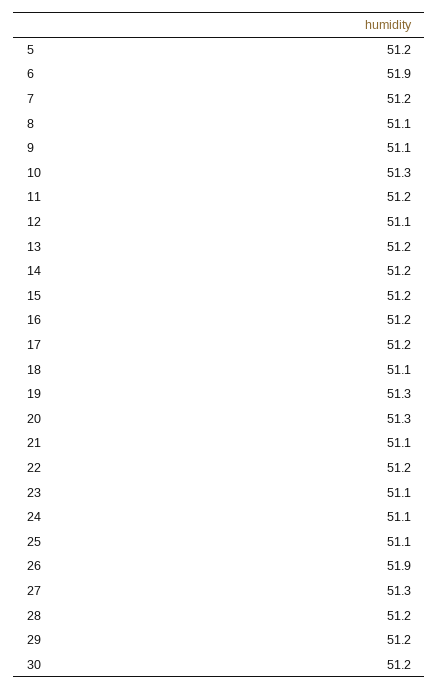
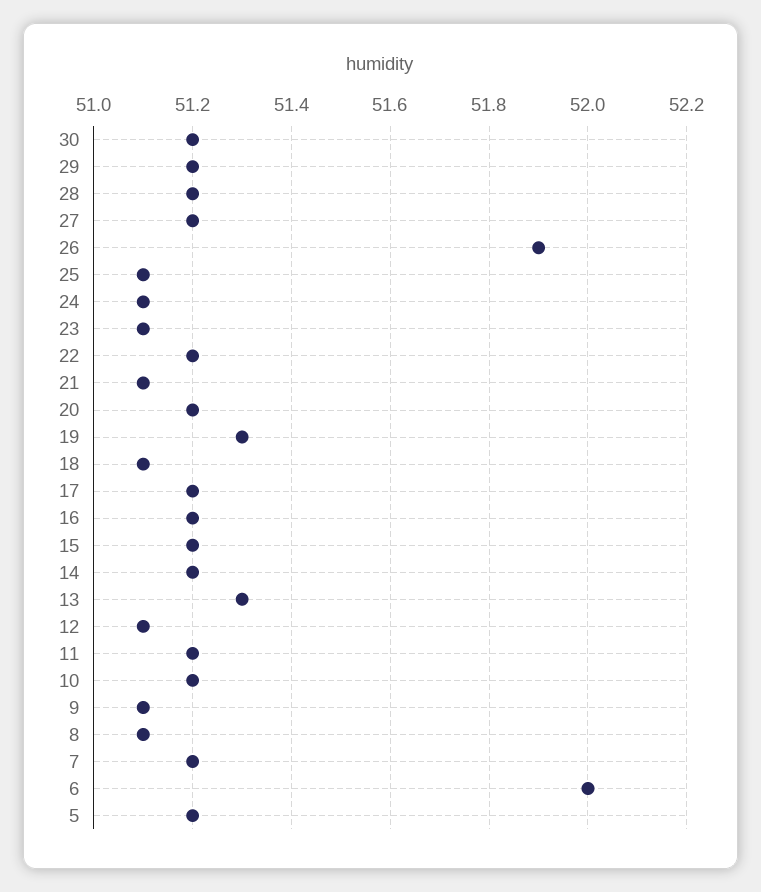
6: 51.9 -> 52
10: 51.3 -> 51.2
13: 51.2 -> 51.3
20: 51.3 -> 51.2
27: 51.3 -> 51.2

